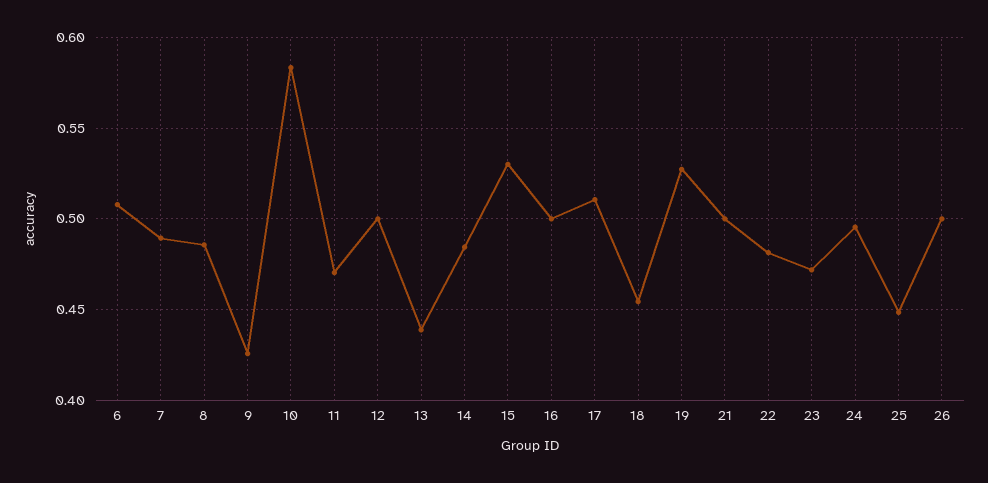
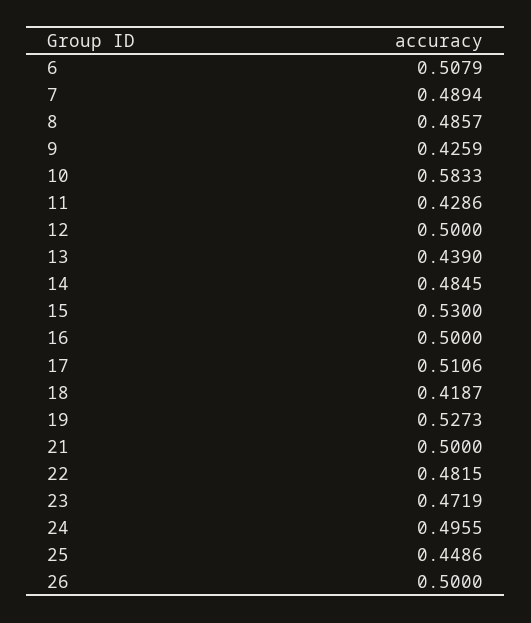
11: 0.47 -> 0.4286
18: 0.455 -> 0.4187

